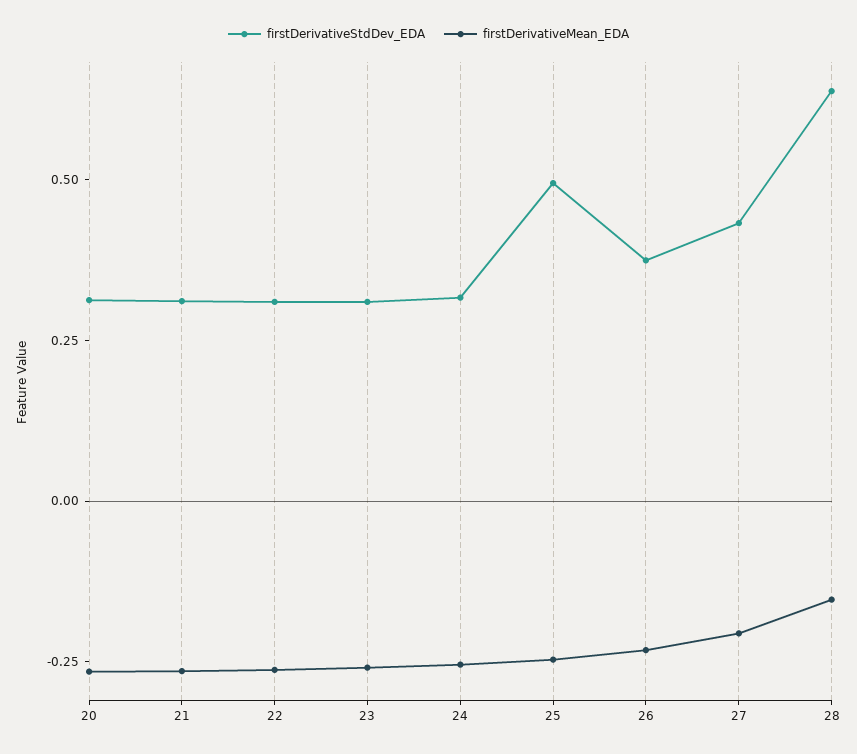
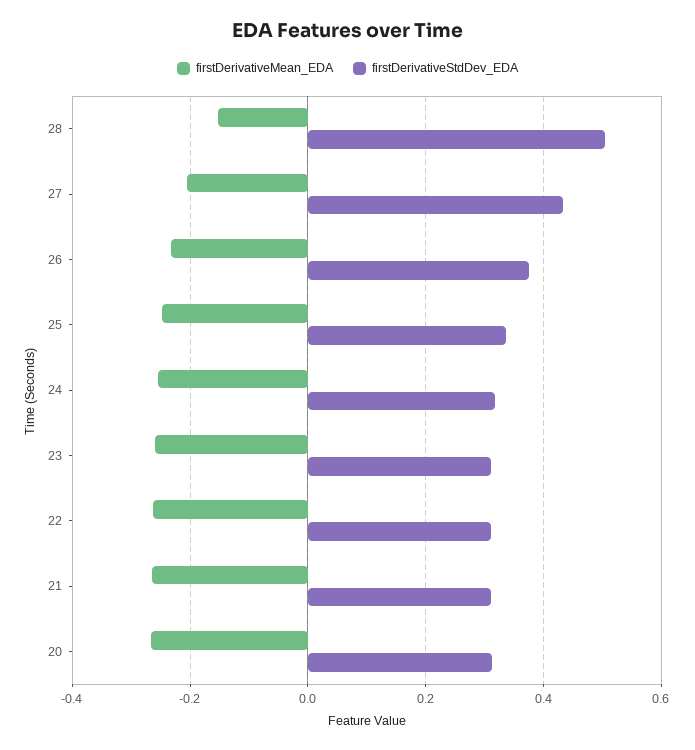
firstDerivativeStdDev_EDA, 25: 0.5 -> 0.34
firstDerivativeStdDev_EDA, 28: 0.65 -> 0.5

